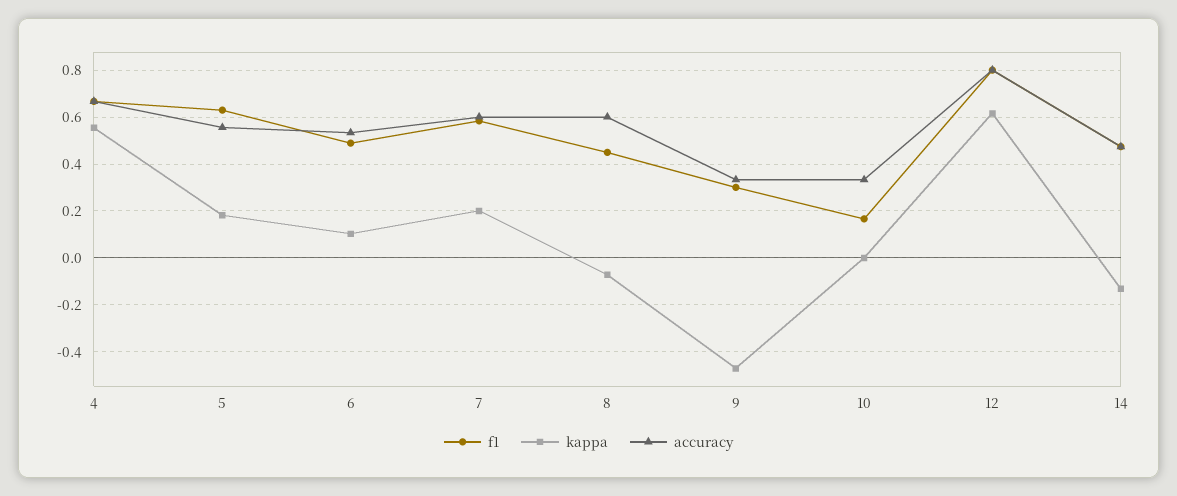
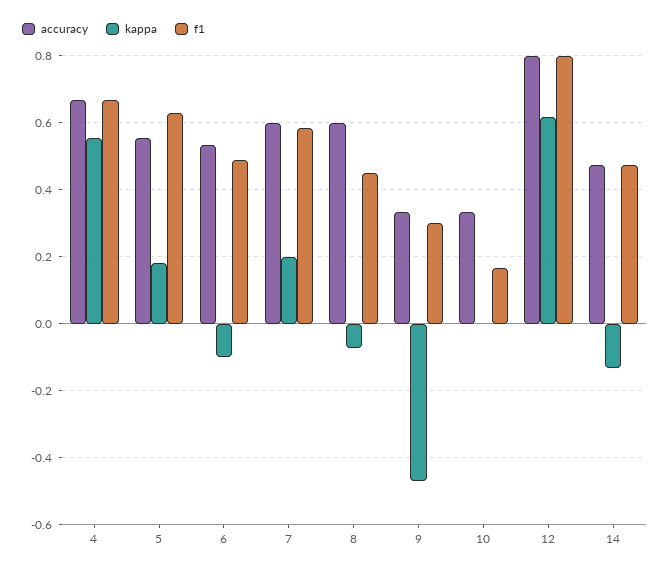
kappa, 6: 0.1 -> -0.1

